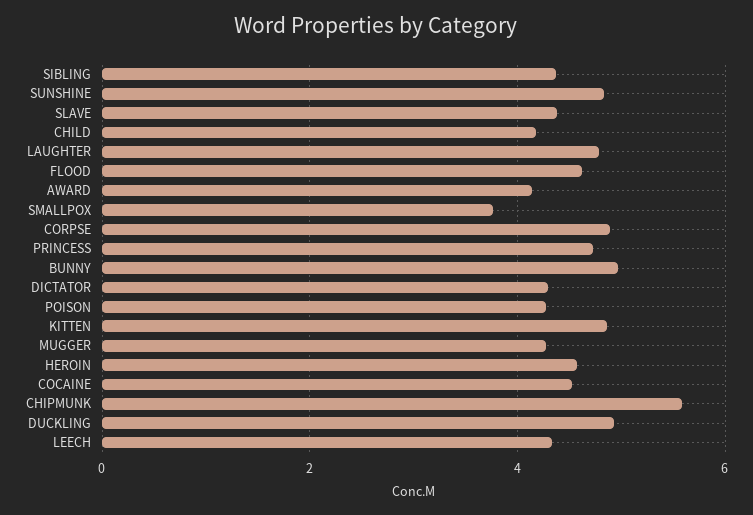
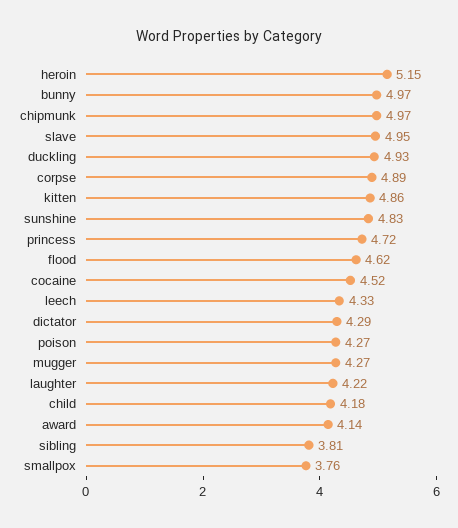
SIBLING: 4.4 -> 3.81
SLAVE: 4.4 -> 4.95
LAUGHTER: 4.8 -> 4.22
HEROIN: 4.6 -> 5.15
CHIPMUNK: 5.6 -> 4.97

